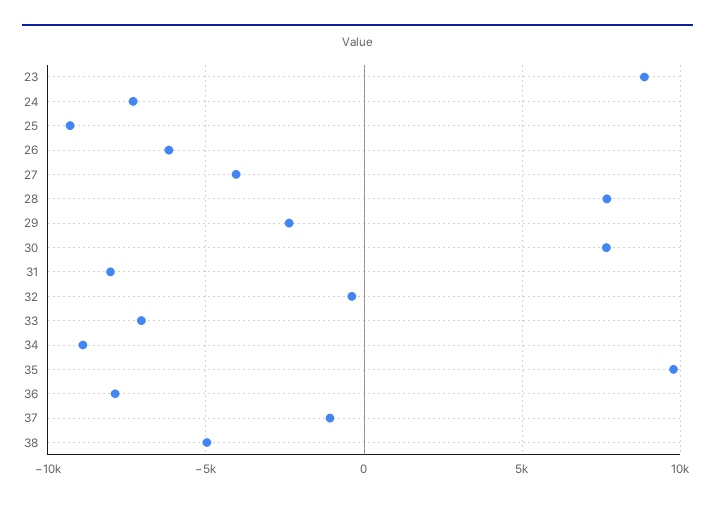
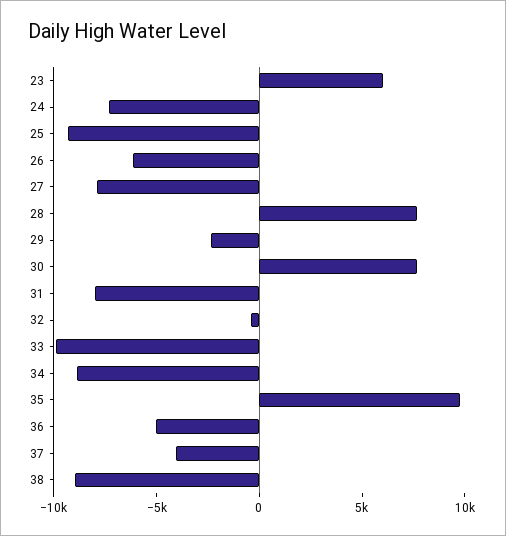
23: 9000 -> 6000
27: -4000 -> -8000
33: -7000 -> -10000
36: -8000 -> -5000
37: -1000 -> -4000
38: -5000 -> -9000

